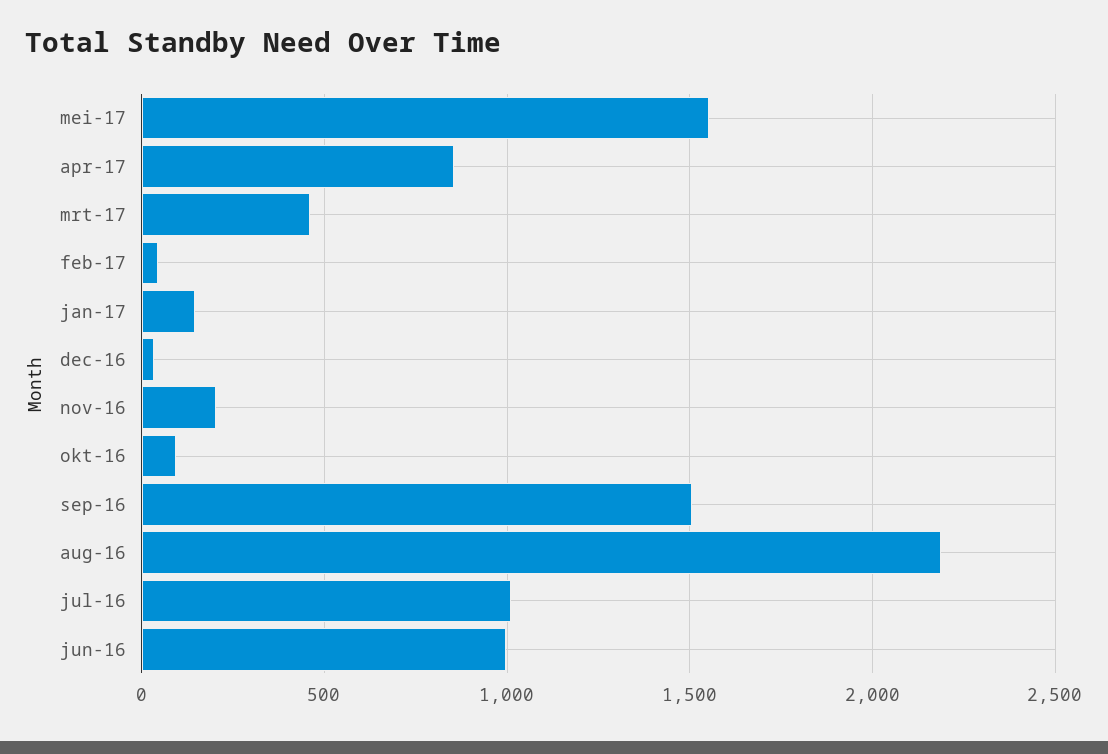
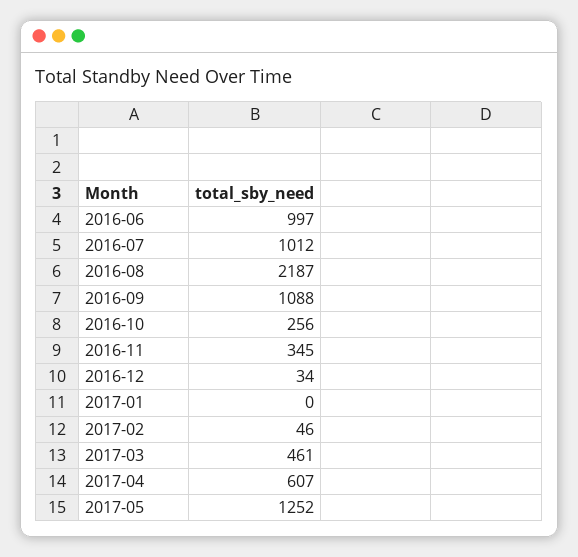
mei-17: 1550 -> 1252
apr-17: 850 -> 607
jan-17: 150 -> 0
nov-16: 200 -> 345
okt-16: 100 -> 256
sep-16: 1500 -> 1088

